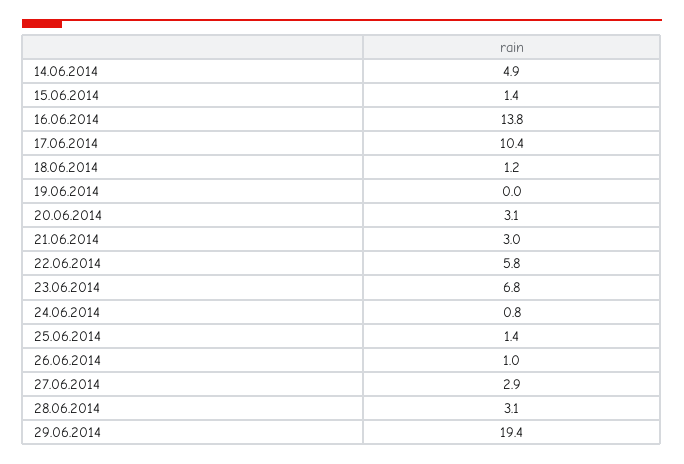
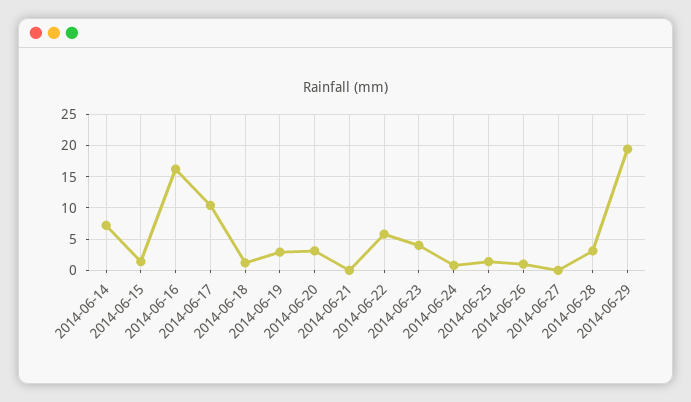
14.06.2014: 4.9 -> 7
16.06.2014: 13.8 -> 16
19.06.2014: 0 -> 3
21.06.2014: 3 -> 0
23.06.2014: 6.8 -> 4
27.06.2014: 2.9 -> 0

